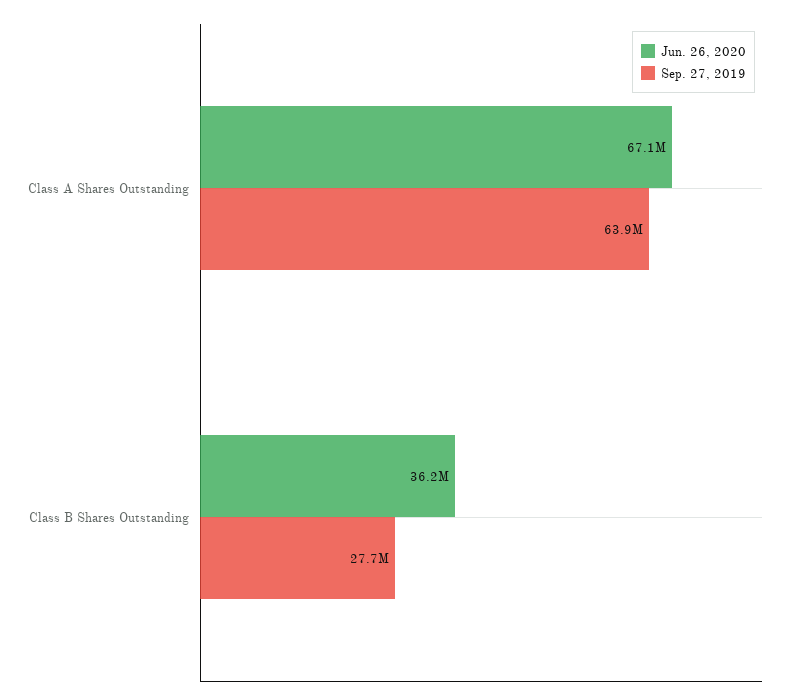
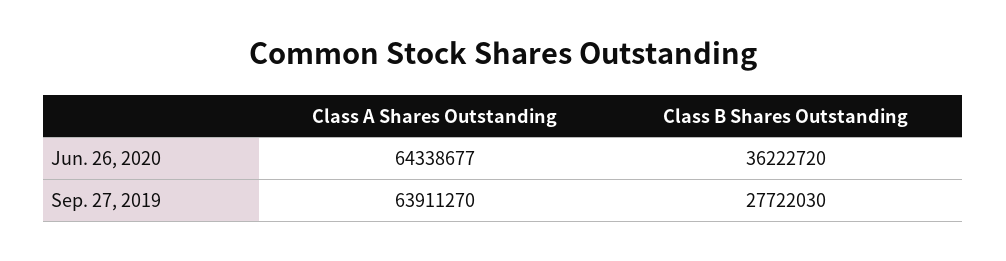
Jun. 26, 2020, Class A Shares Outstanding: 67100000 -> 64338677

